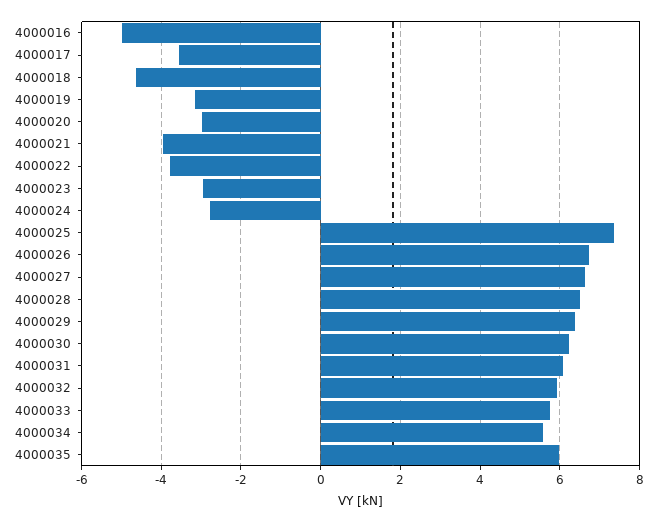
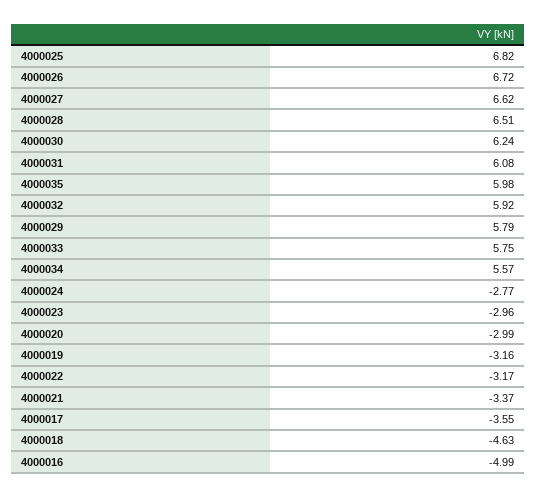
4000021: -4 -> -3.37
4000022: -3.8 -> -3.17
4000025: 7.4 -> 6.82
4000029: 6.4 -> 5.79

